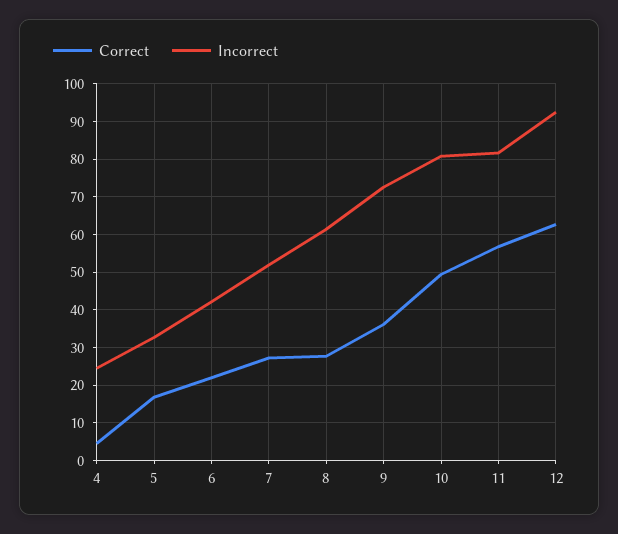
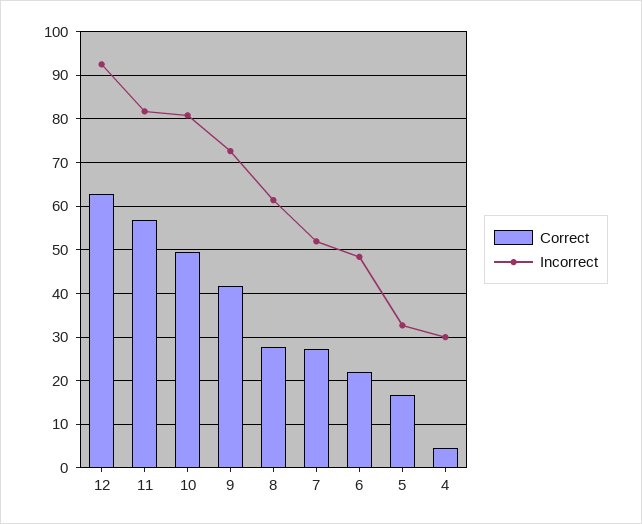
Incorrect, 4: 24 -> 30
Incorrect, 6: 42 -> 48
Correct, 9: 36 -> 42

